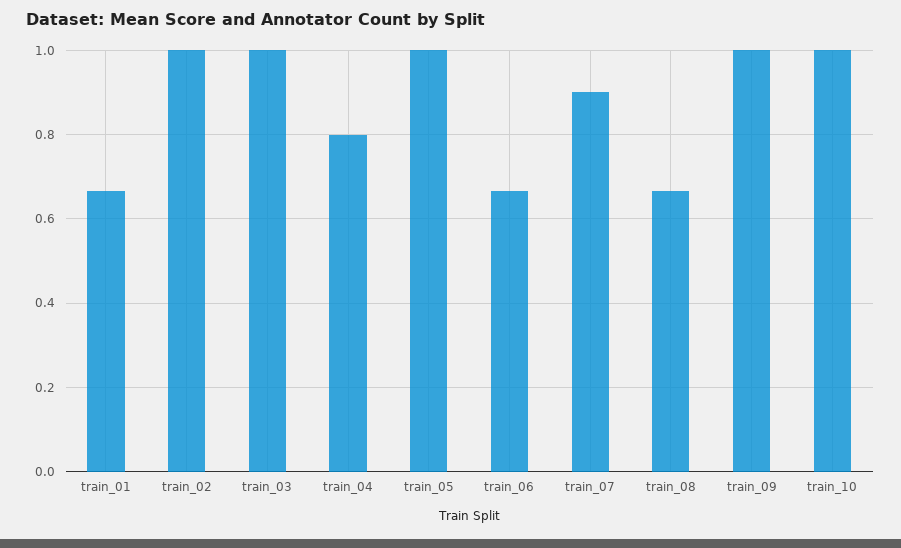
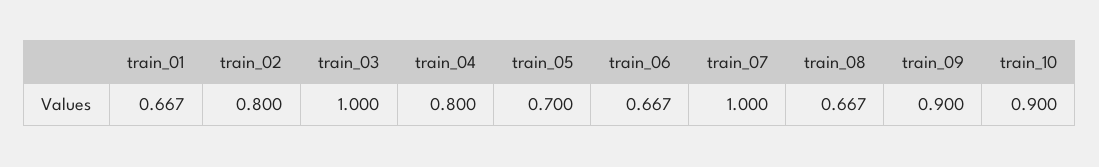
train_02: 1 -> 0.8
train_05: 1 -> 0.7
train_07: 0.9 -> 1
train_09: 1 -> 0.9
train_10: 1 -> 0.9

